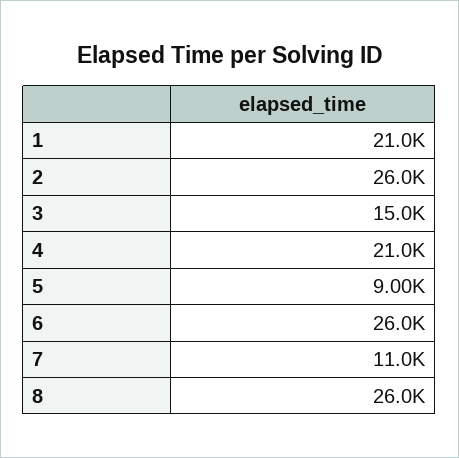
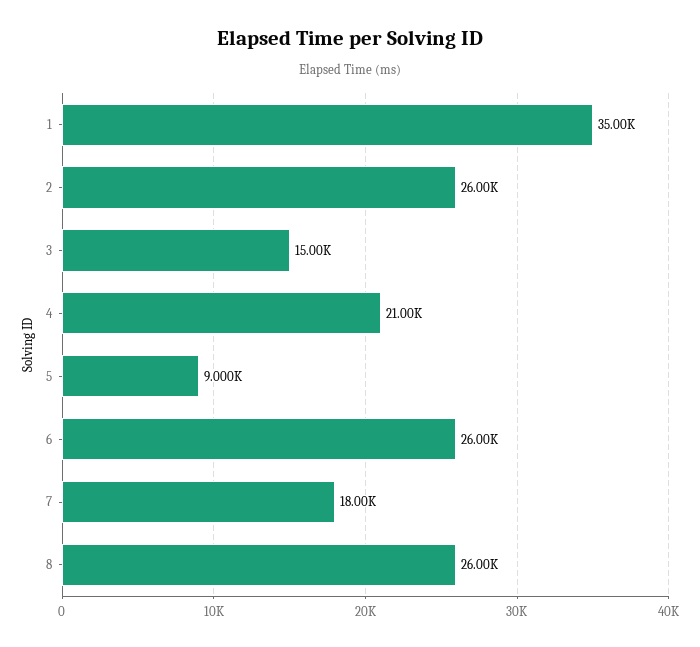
1: 21000 -> 35000
7: 11000 -> 18000

